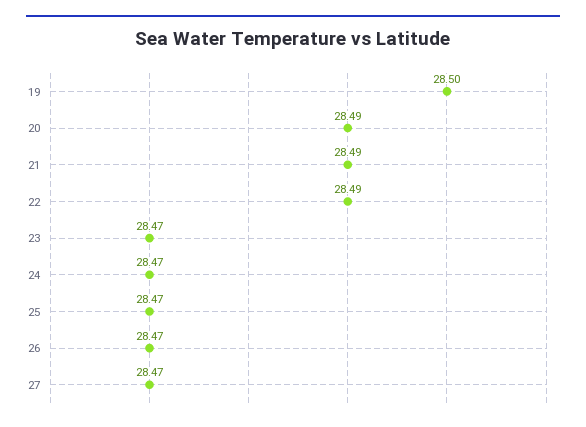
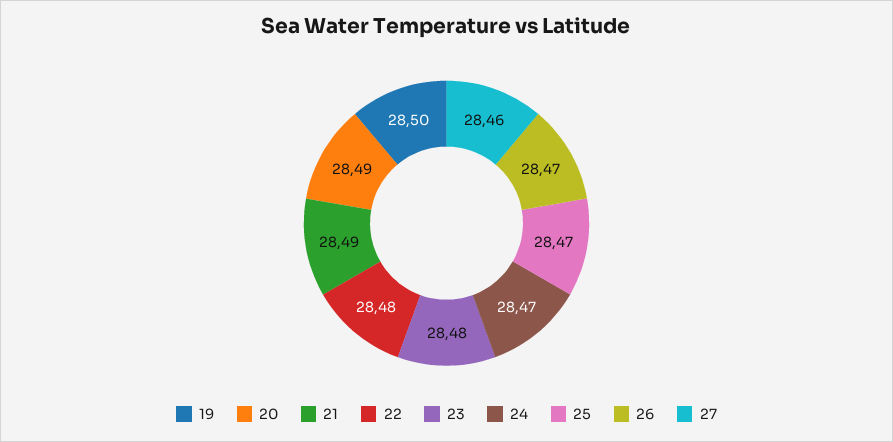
22: 28.49 -> 28.48
23: 28.47 -> 28.48
27: 28.47 -> 28.46

